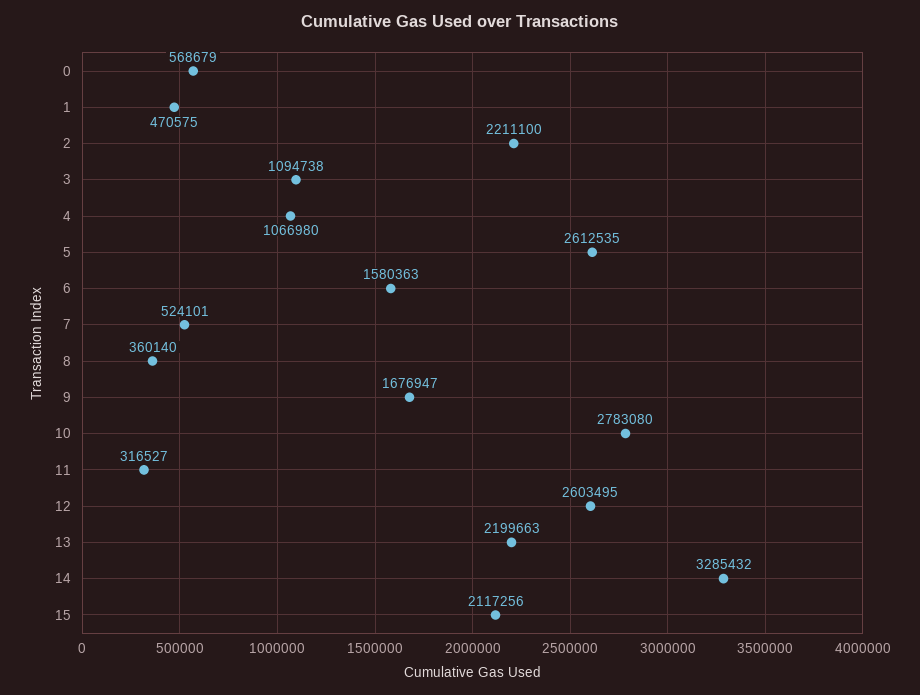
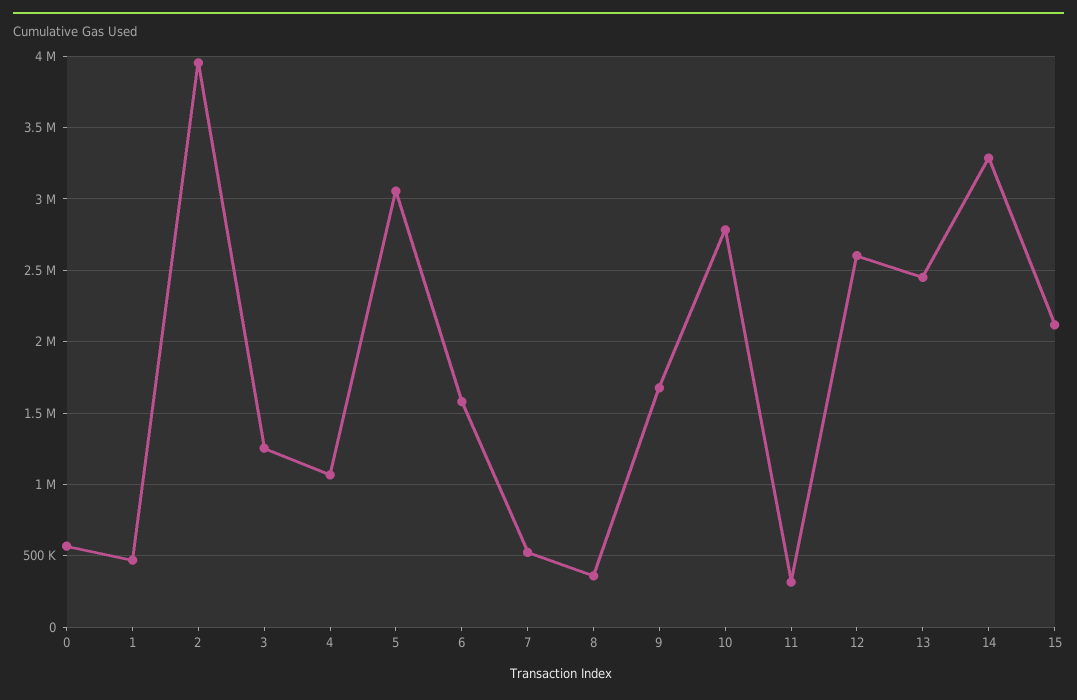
2: 2211100 -> 3950000
3: 1094738 -> 1250000
5: 2612535 -> 3050000
13: 2199663 -> 2450000

